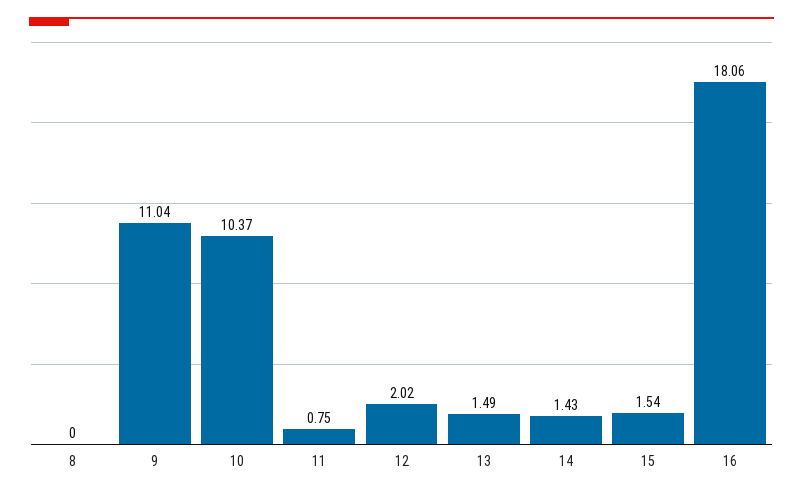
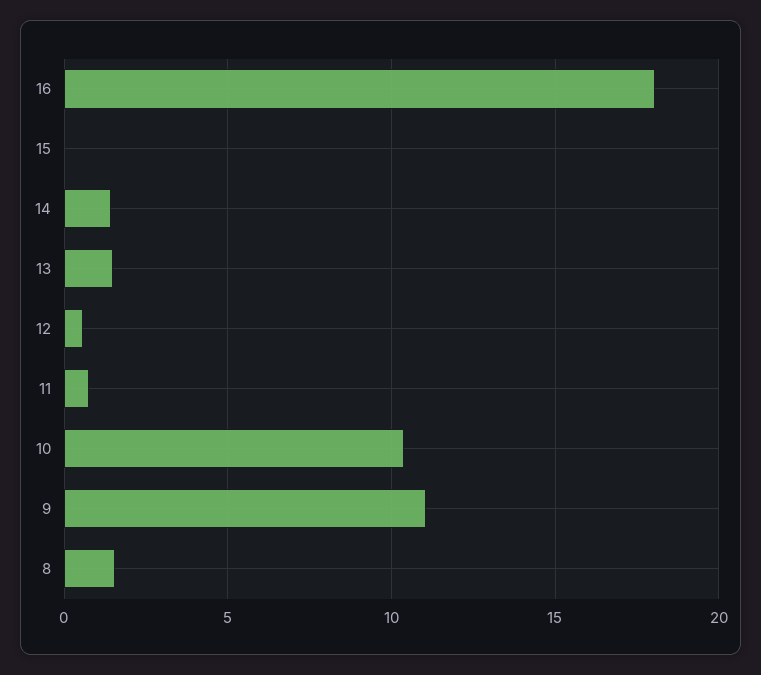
8: 0 -> 1.5
12: 2.02 -> 0.5
15: 1.54 -> 0

